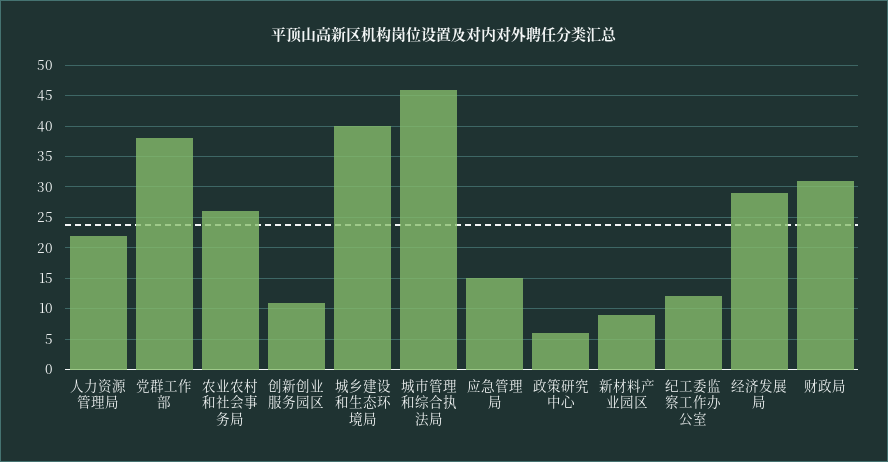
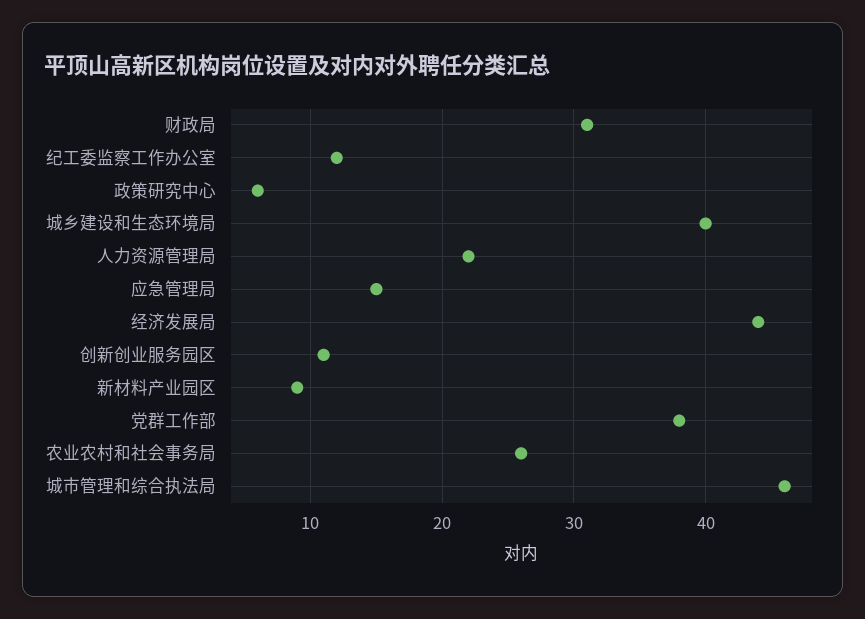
经济发展局: 29 -> 44

